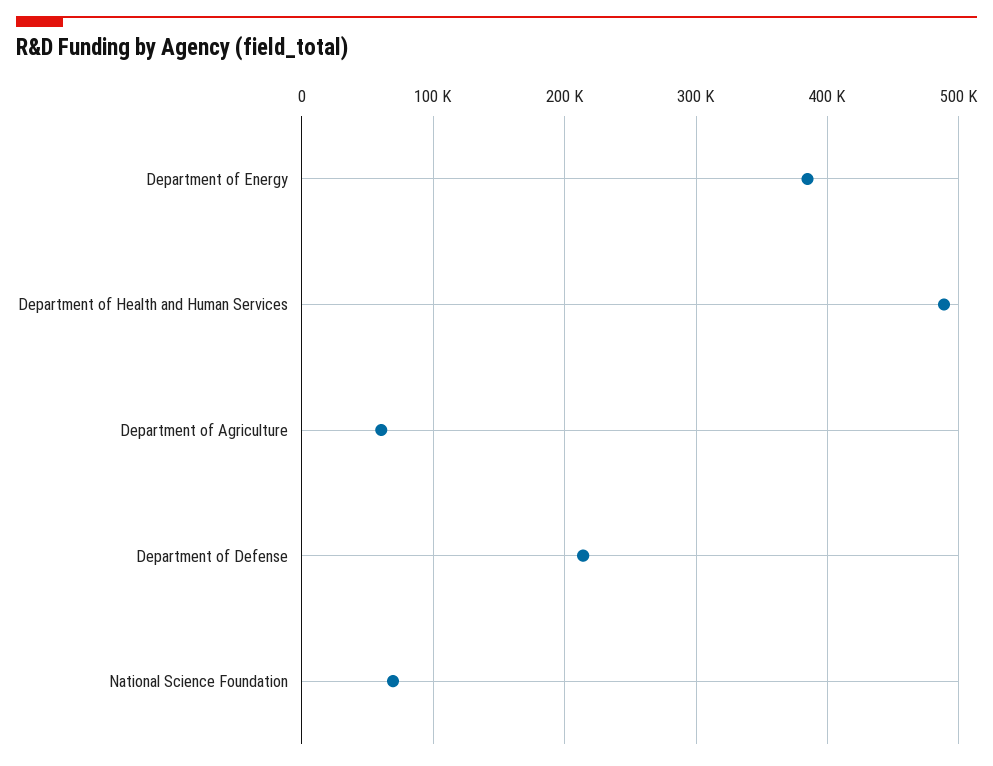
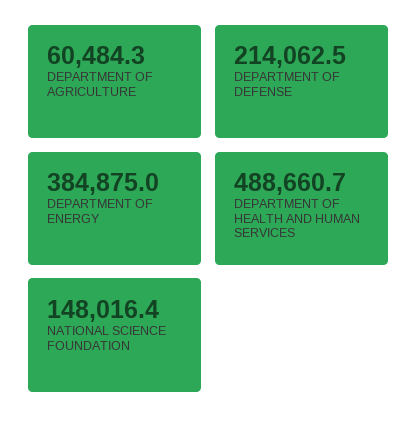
National Science Foundation: 70000 -> 148016.4

